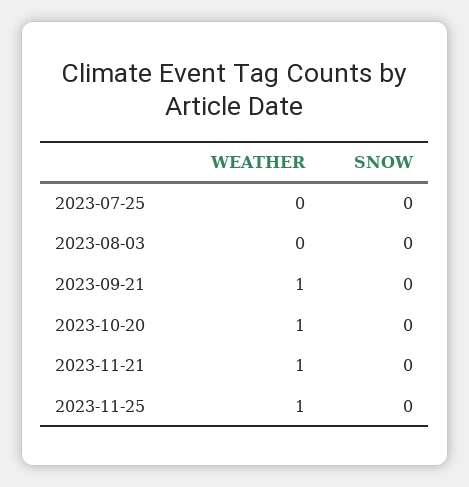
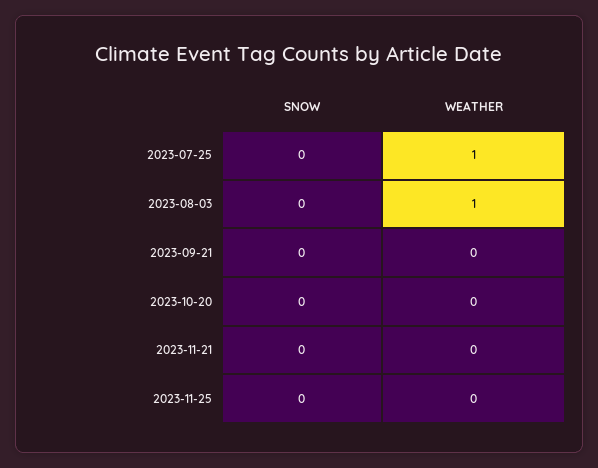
WEATHER, 2023-07-25: 0 -> 1
WEATHER, 2023-08-03: 0 -> 1
WEATHER, 2023-09-21: 1 -> 0
WEATHER, 2023-10-20: 1 -> 0
WEATHER, 2023-11-21: 1 -> 0
WEATHER, 2023-11-25: 1 -> 0

